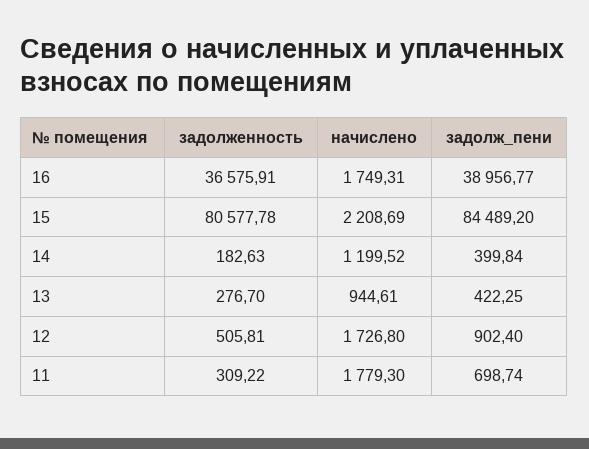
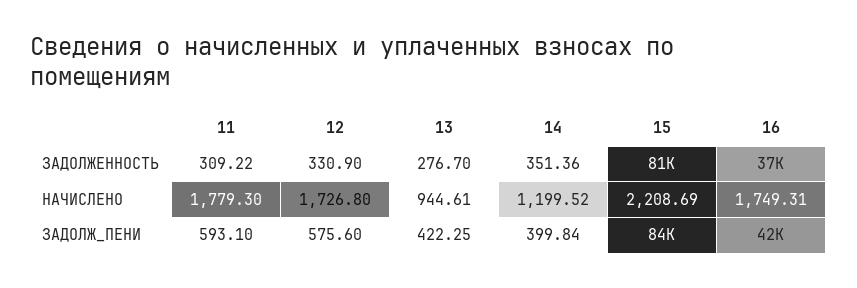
задолж_пени, 16: 38956.77 -> 42000
задолженность, 14: 182.63 -> 351.36
задолженность, 12: 505.81 -> 330.9
задолж_пени, 12: 902.4 -> 575.6
задолж_пени, 11: 698.74 -> 593.1

